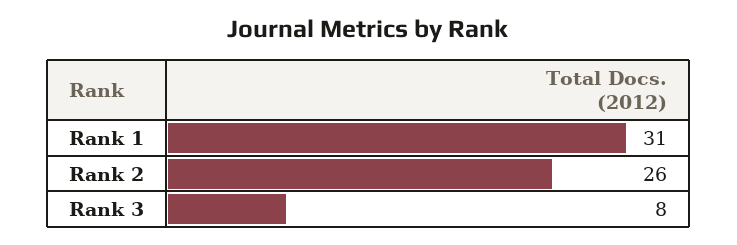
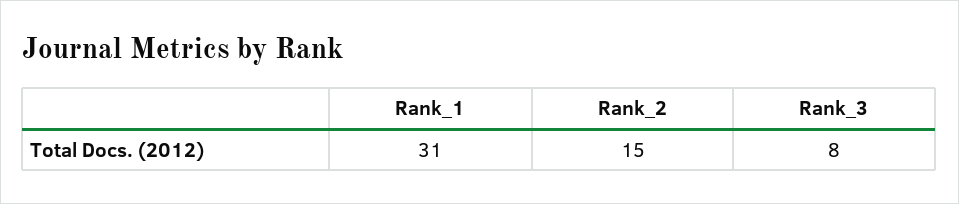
Rank 2: 26 -> 15

